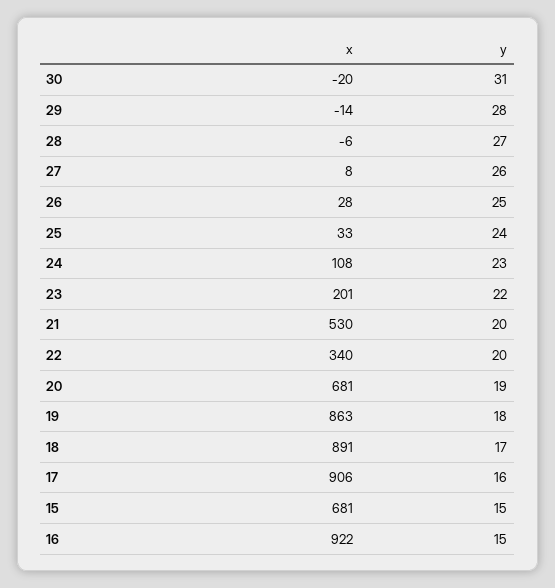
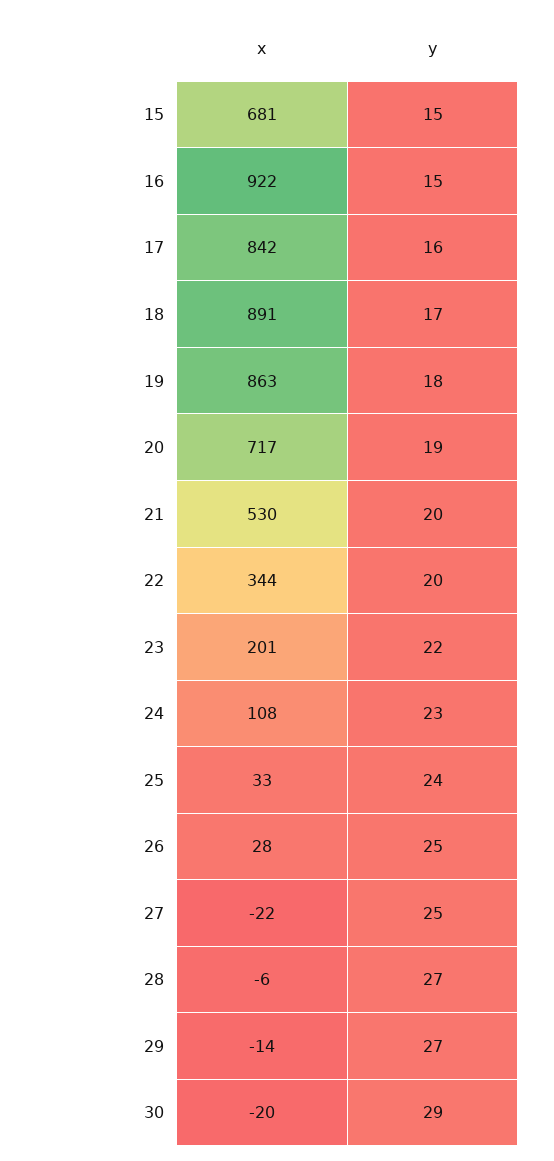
y, 30: 31 -> 29
y, 29: 28 -> 27
x, 27: 8 -> -22
y, 27: 26 -> 25
x, 22: 340 -> 344
x, 20: 681 -> 717
x, 17: 906 -> 842

